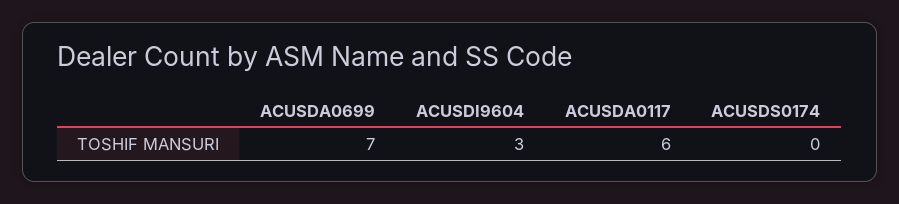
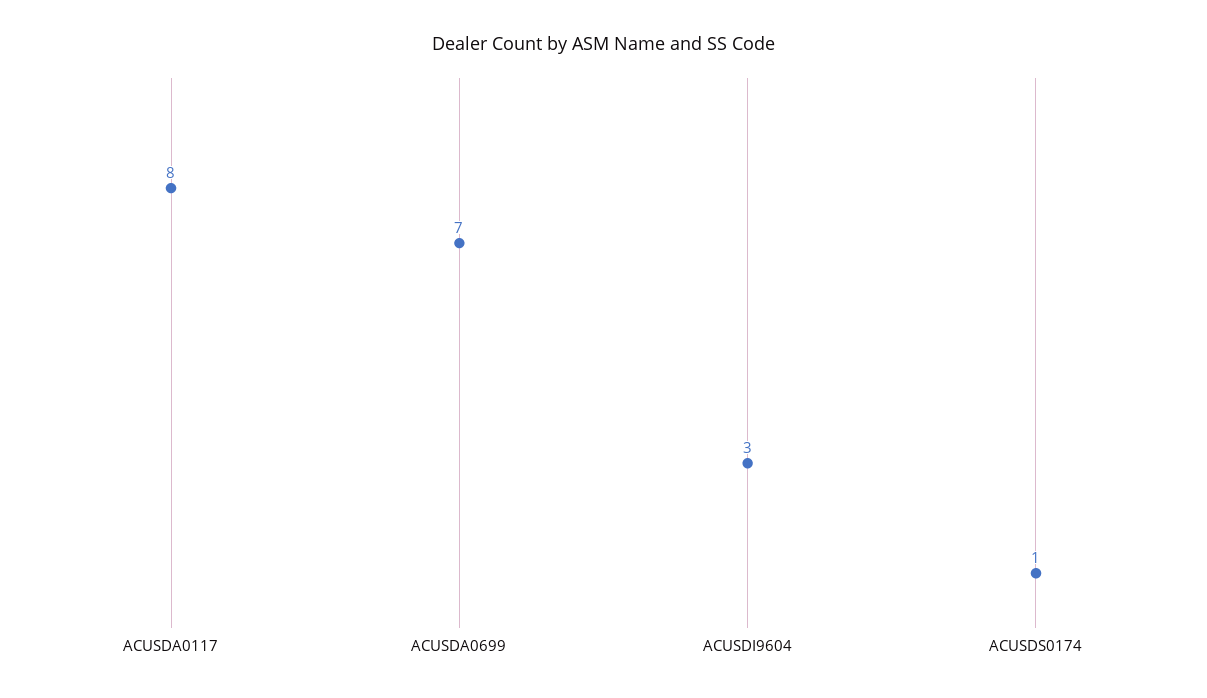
ACUSDA0117: 6 -> 8
ACUSDS0174: 0 -> 1

